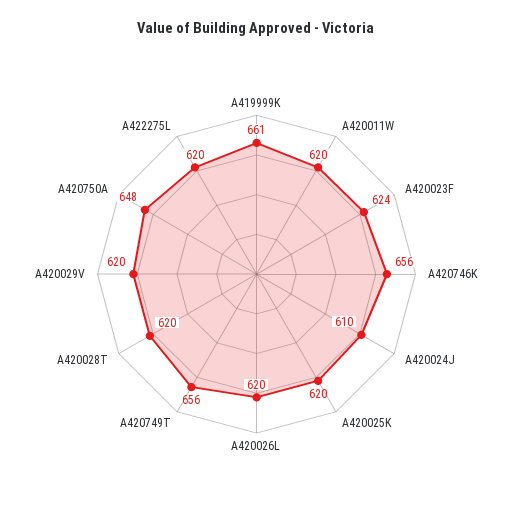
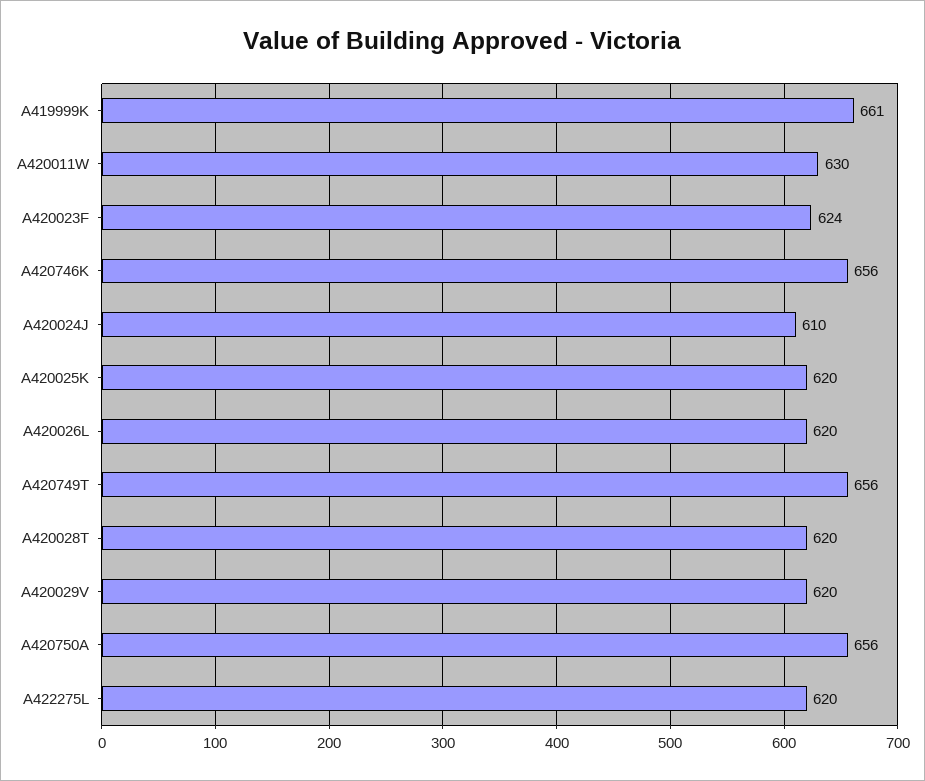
A420011W: 620 -> 630
A420750A: 648 -> 656

